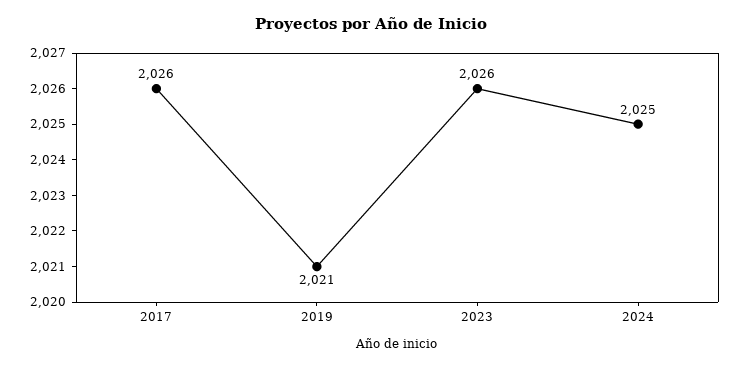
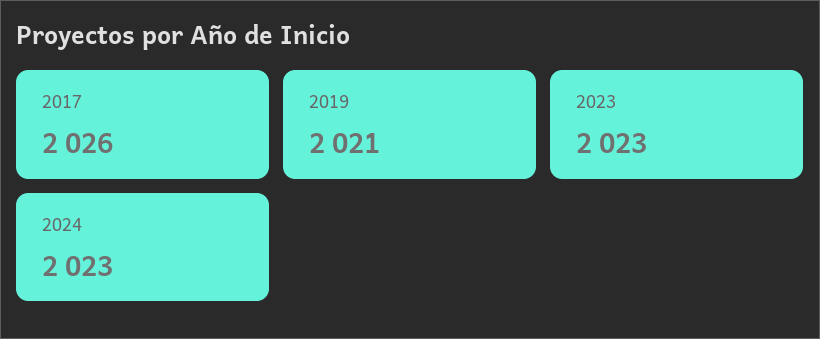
2023: 2026 -> 2023
2024: 2025 -> 2023

